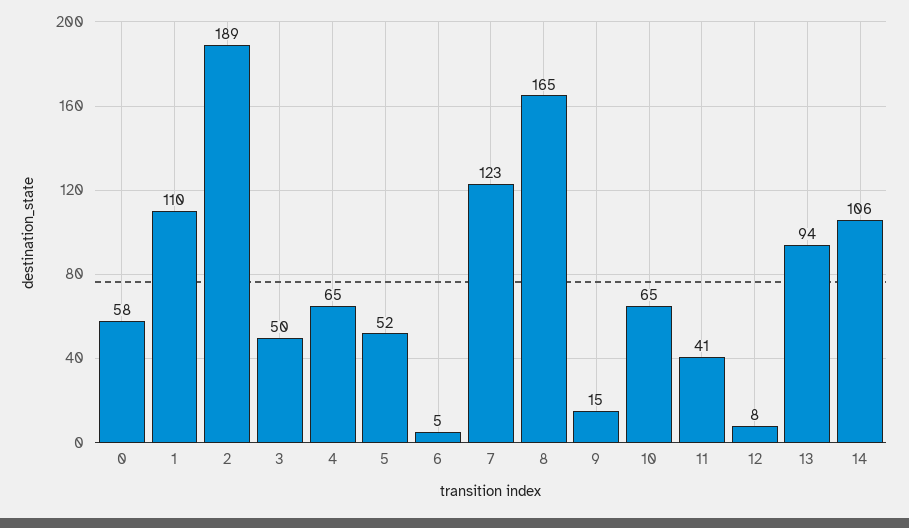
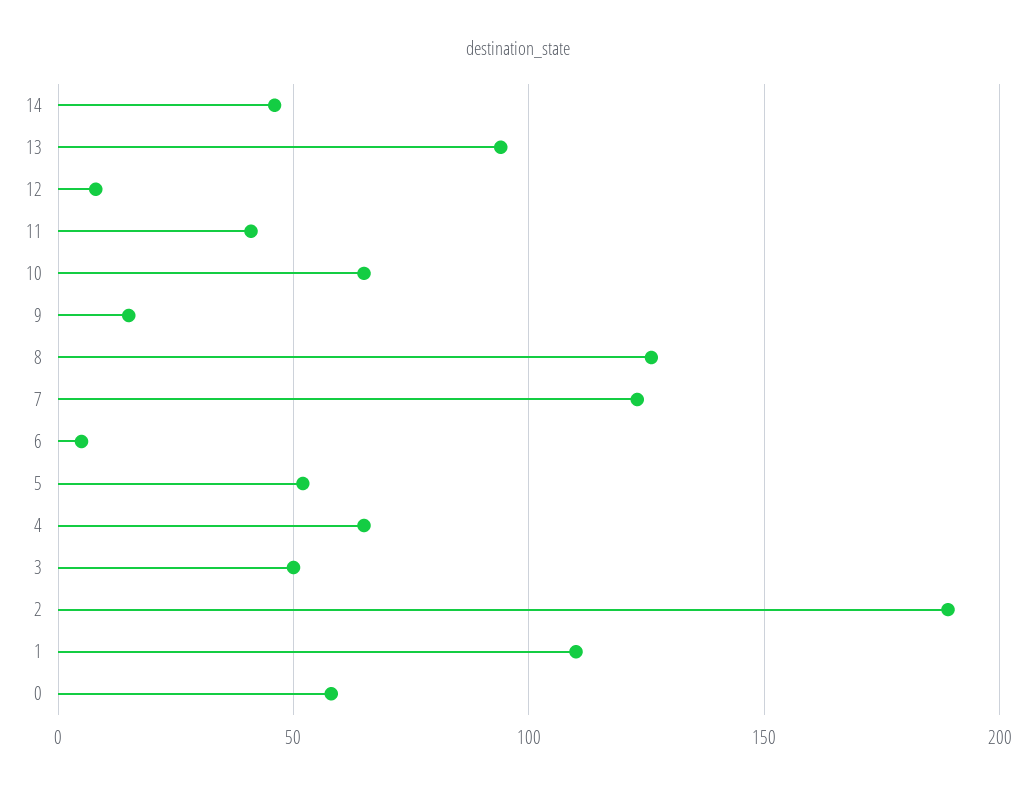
8: 165 -> 125
14: 106 -> 45

